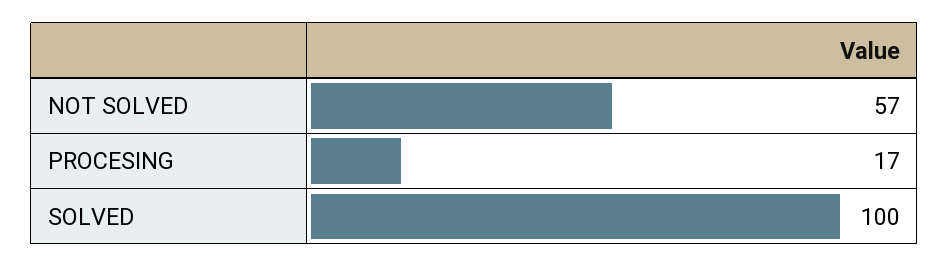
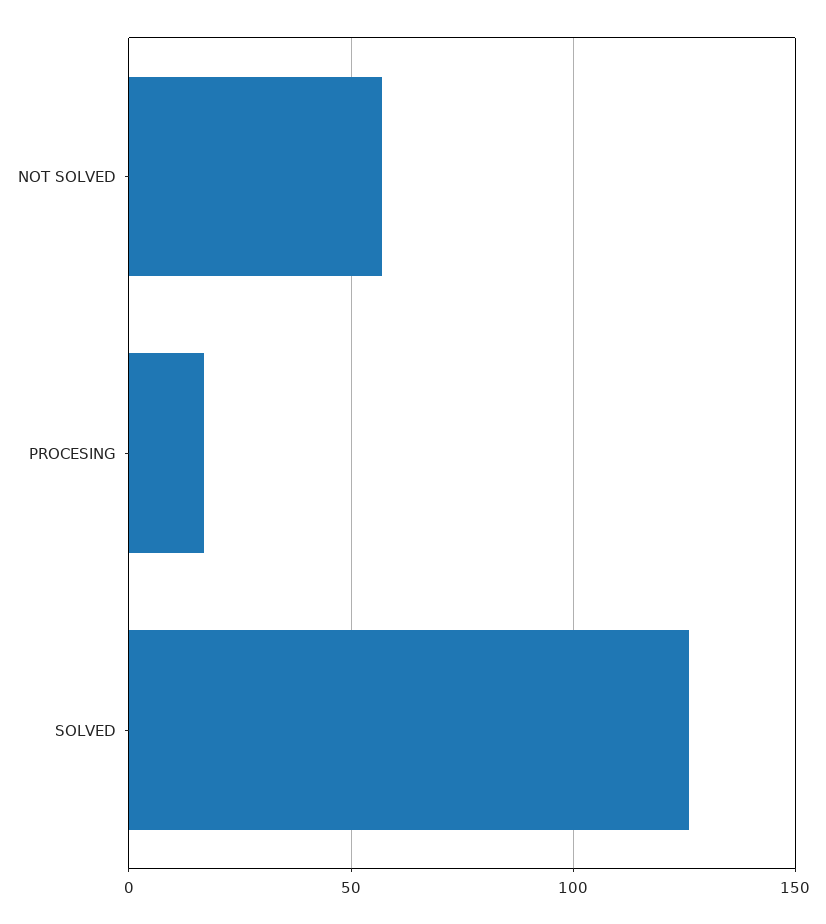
SOLVED: 100 -> 125

